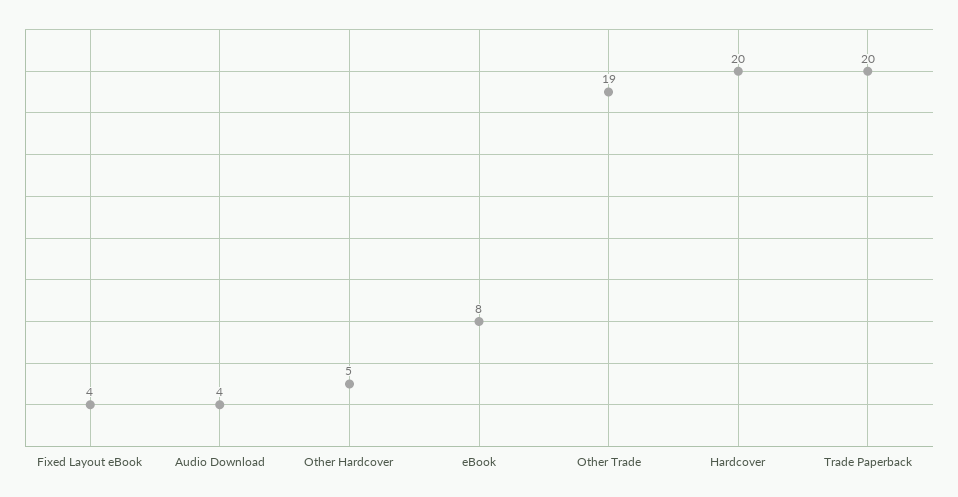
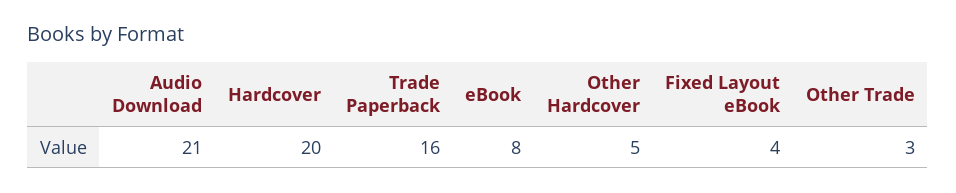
Audio Download: 4 -> 21
Other Trade: 19 -> 3
Trade Paperback: 20 -> 16

